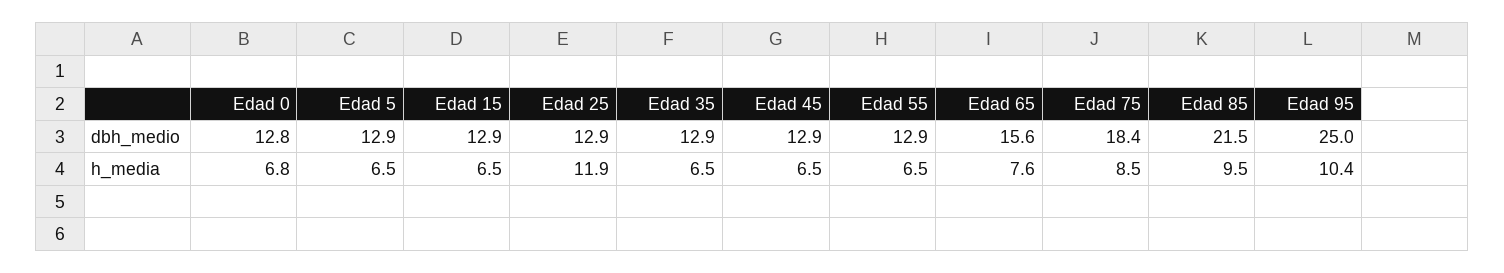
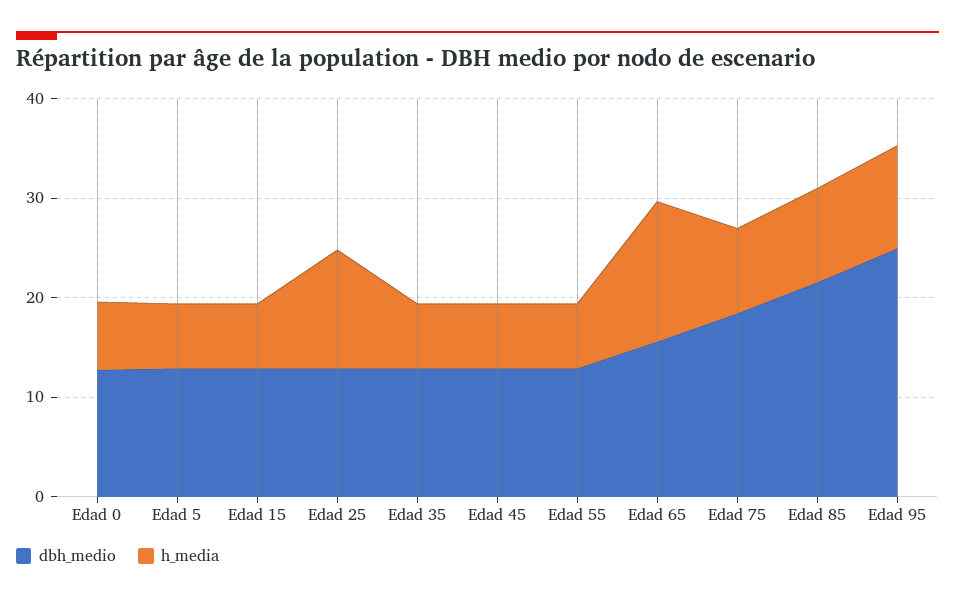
h_media, Edad 65: 7.6 -> 14

